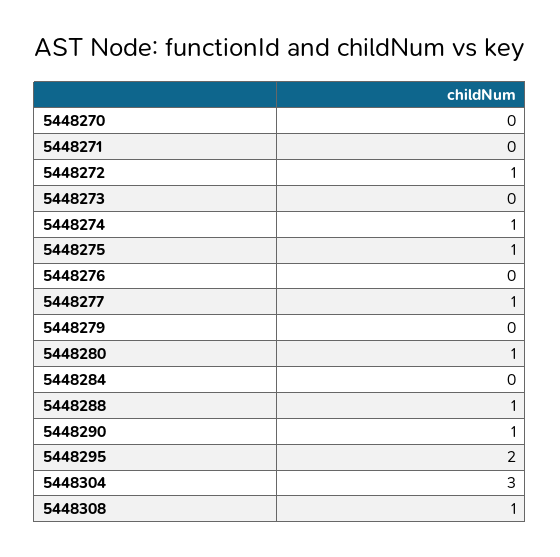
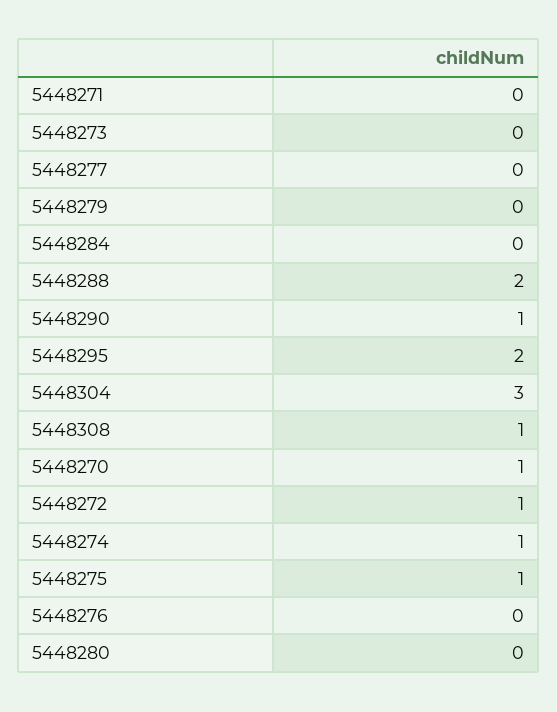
5448270: 0 -> 1
5448277: 1 -> 0
5448280: 1 -> 0
5448288: 1 -> 2

